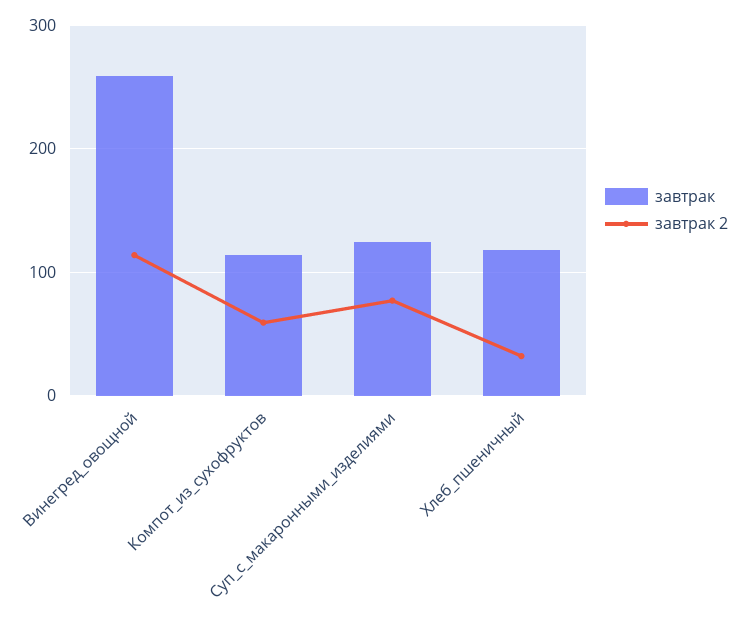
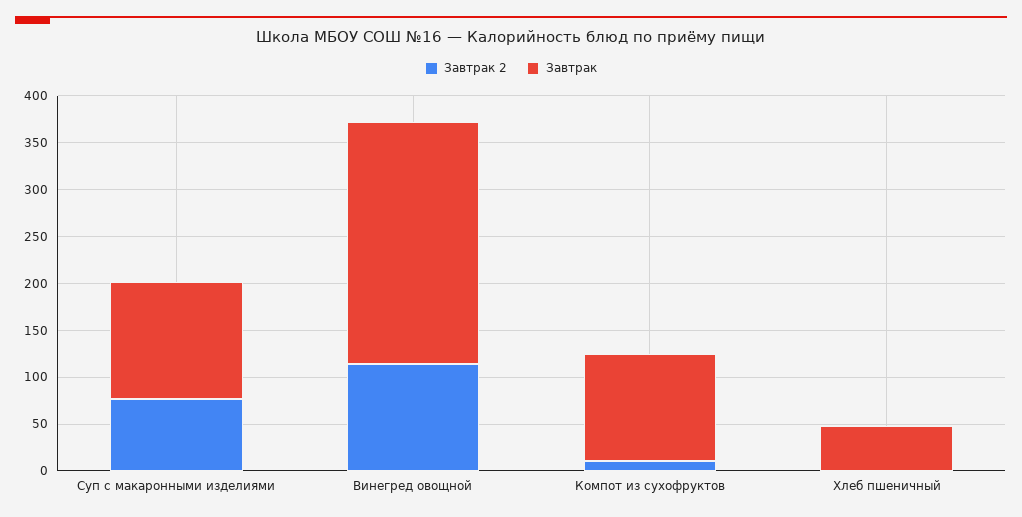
завтрак 2, Компот_из_сухофруктов: 60 -> 10
завтрак, Хлеб_пшеничный: 120 -> 50
завтрак 2, Хлеб_пшеничный: 30 -> 0

